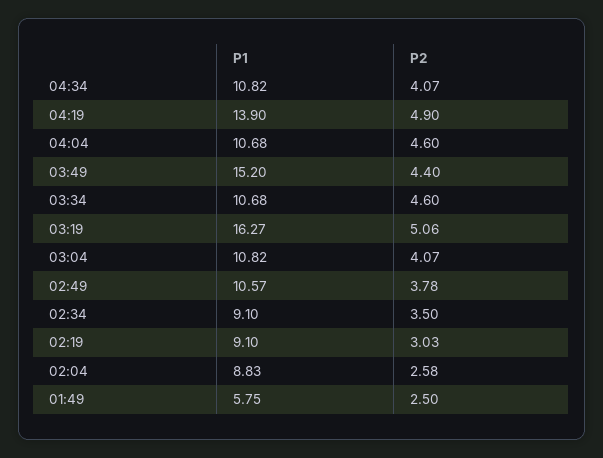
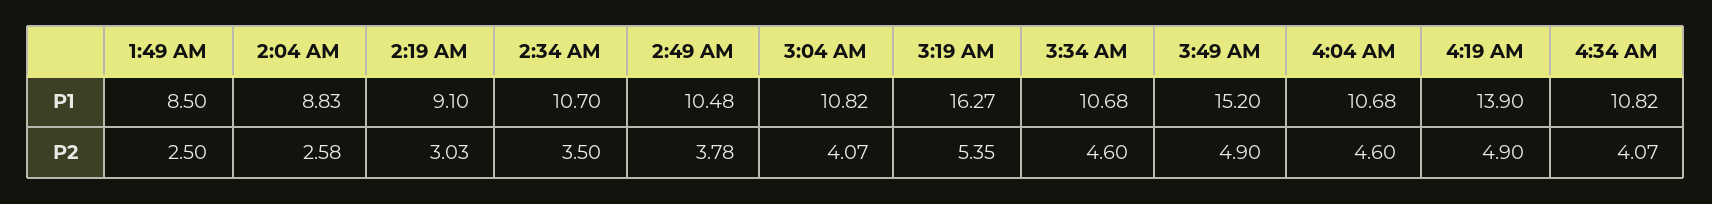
P2, 03:49: 4.4 -> 4.9
P2, 03:19: 5.06 -> 5.35
P1, 02:49: 10.57 -> 10.48
P1, 02:34: 9.1 -> 10.7
P1, 01:49: 5.75 -> 8.5

